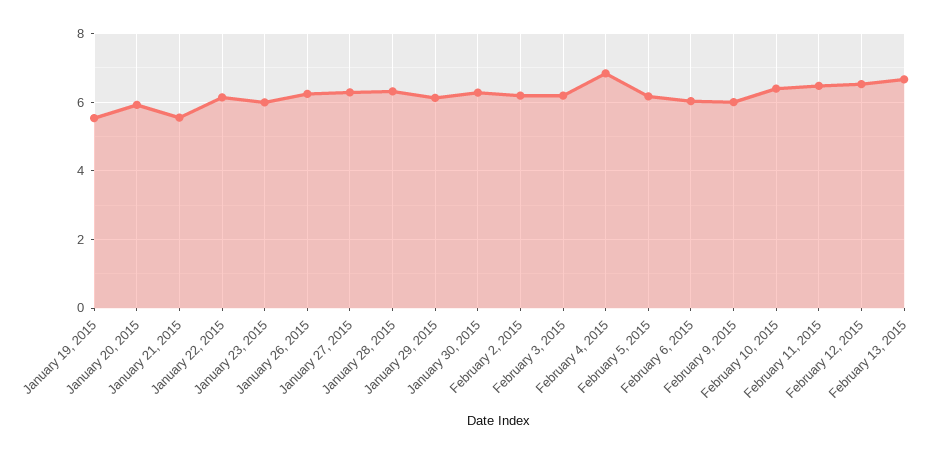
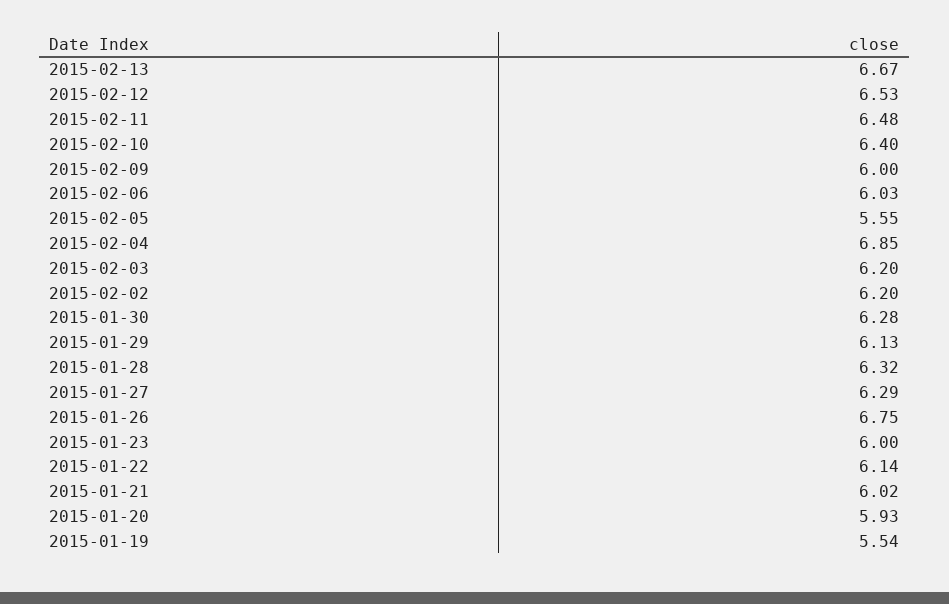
January 21, 2015: 5.6 -> 6.02
January 26, 2015: 6.2 -> 6.75
February 5, 2015: 6.2 -> 5.55

